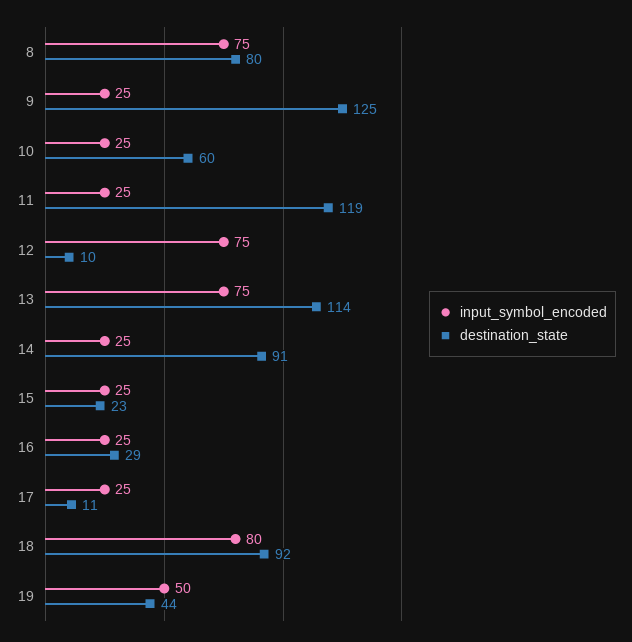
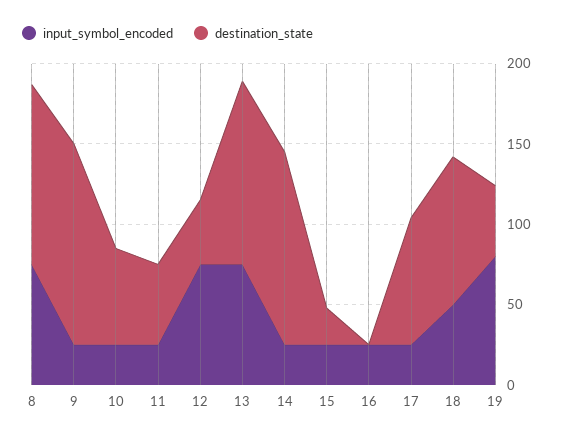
destination_state, 8: 80 -> 110
destination_state, 11: 119 -> 50
destination_state, 12: 10 -> 40
destination_state, 14: 91 -> 120
destination_state, 16: 29 -> 0
destination_state, 17: 11 -> 80
input_symbol_encoded, 18: 80 -> 50
input_symbol_encoded, 19: 50 -> 80

